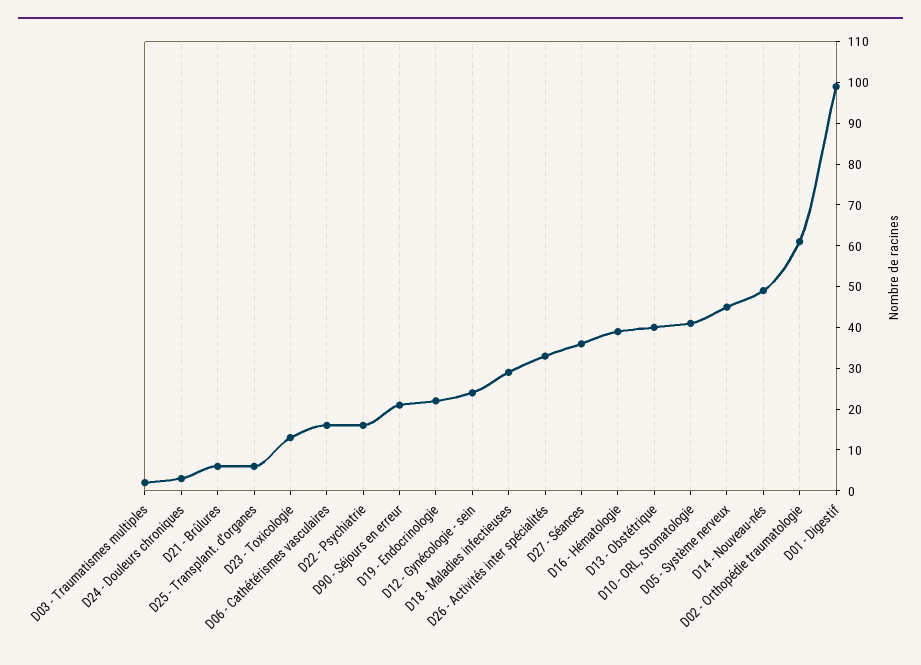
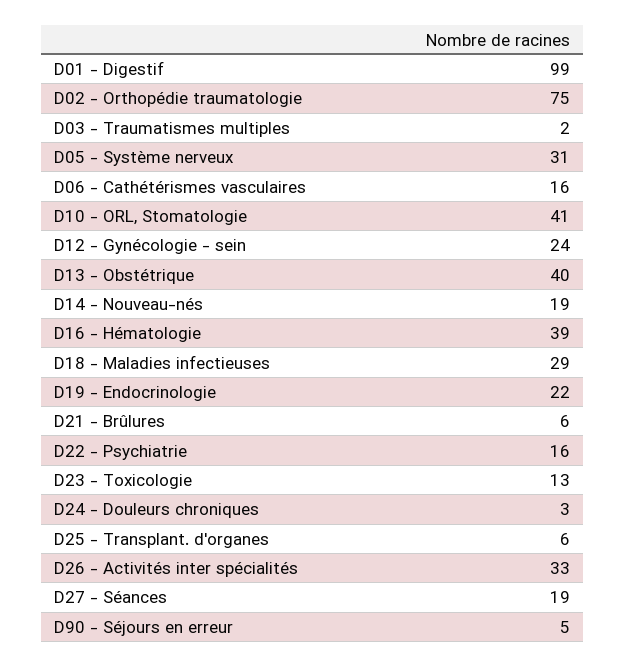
D90 - Séjours en erreur: 20 -> 5
D27 - Séances: 35 -> 19
D05 - Système nerveux: 45 -> 31
D14 - Nouveau-nés: 50 -> 19
D02 - Orthopédie traumatologie: 60 -> 75

